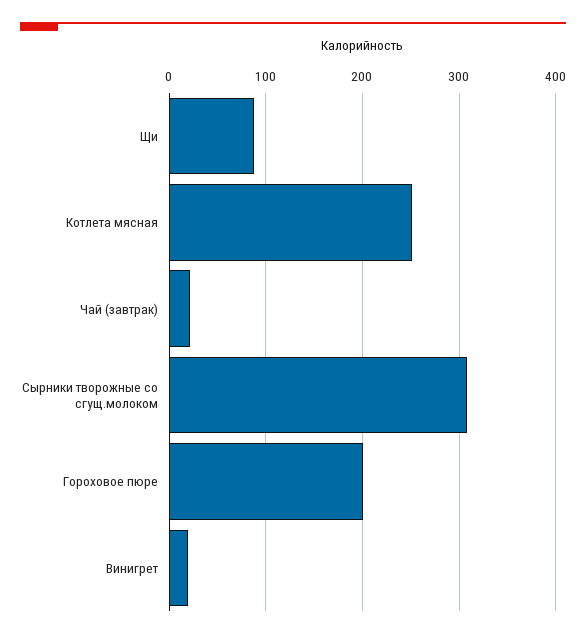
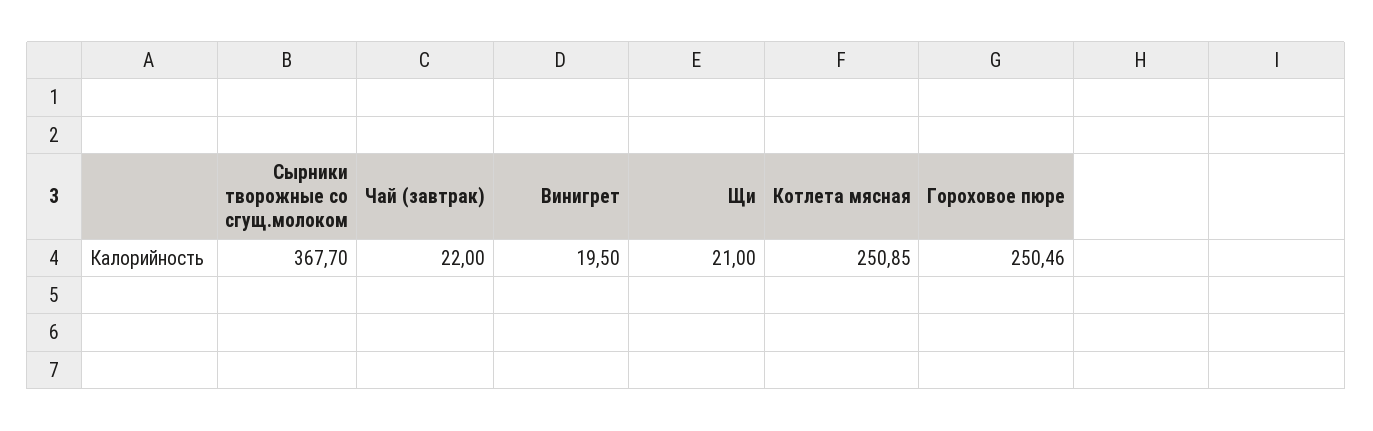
Щи: 90 -> 21
Сырники творожные со сгущ.молоком: 310 -> 367.7
Гороховое пюре: 200 -> 250.46

